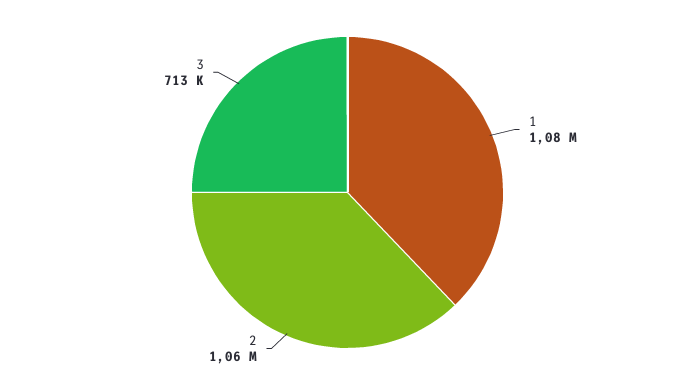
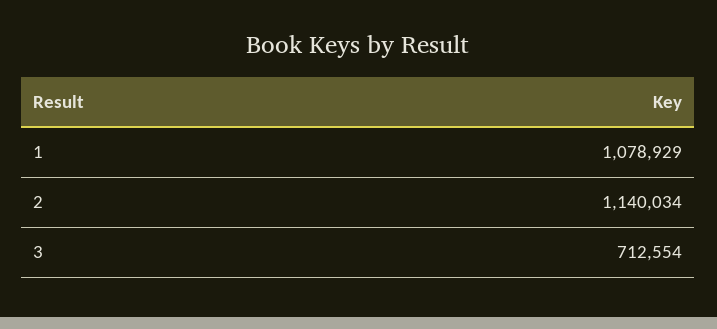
2: 1060000 -> 1140034

